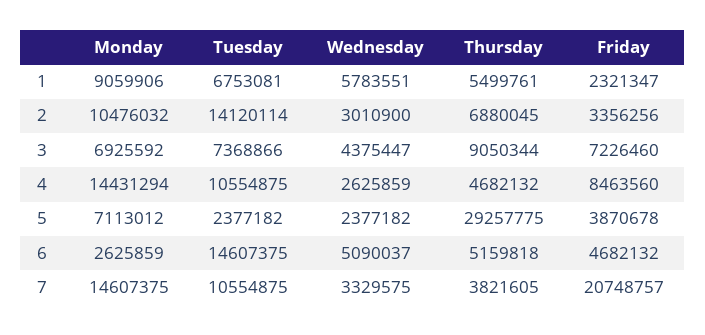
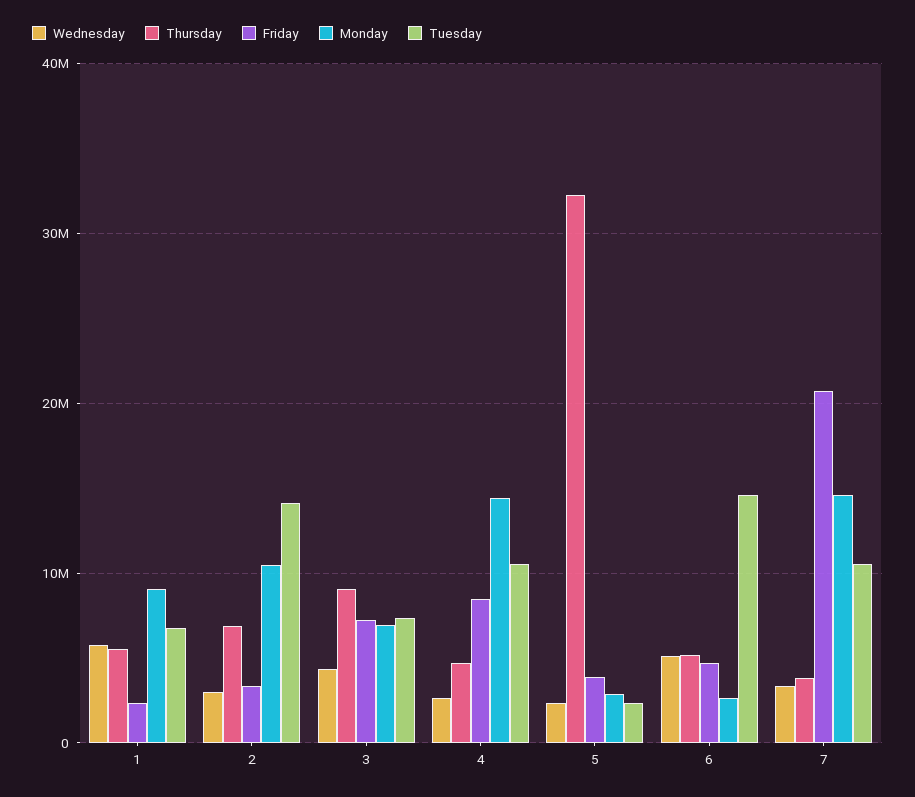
Monday, 5: 7113012 -> 3000000
Thursday, 5: 29257775 -> 32000000

